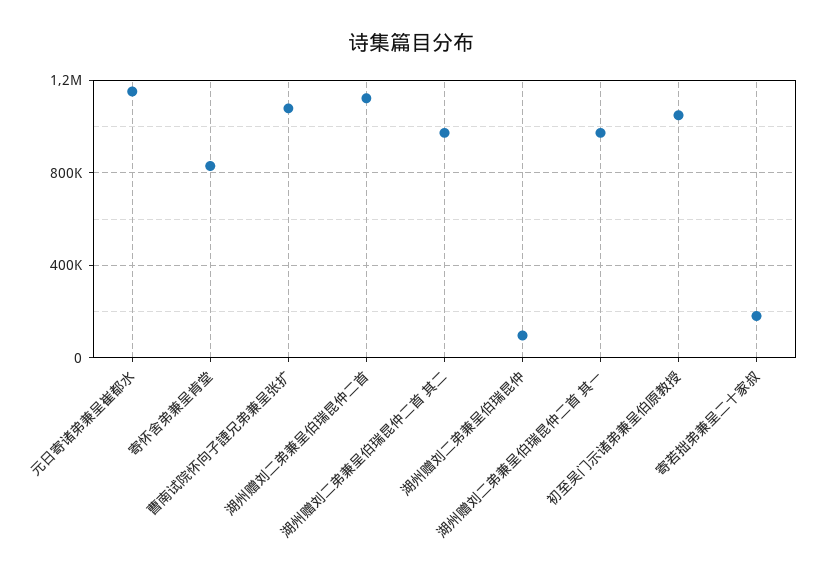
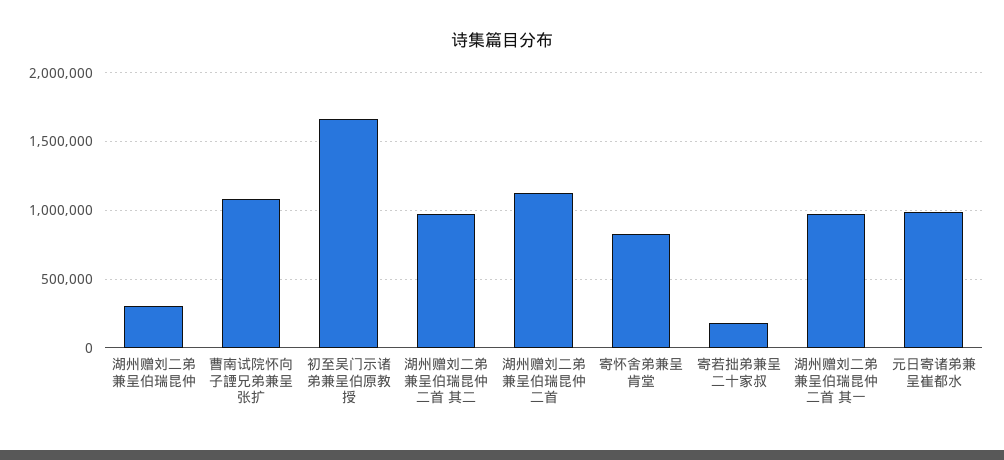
元日寄诸弟兼呈崔都水: 1150000 -> 1000000
湖州赠刘二弟兼呈伯瑞昆仲: 100000 -> 300000
初至吴门示诸弟兼呈伯原教授: 1050000 -> 1650000

